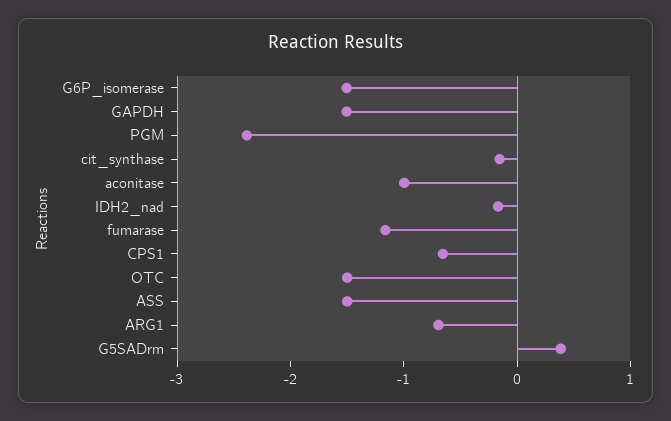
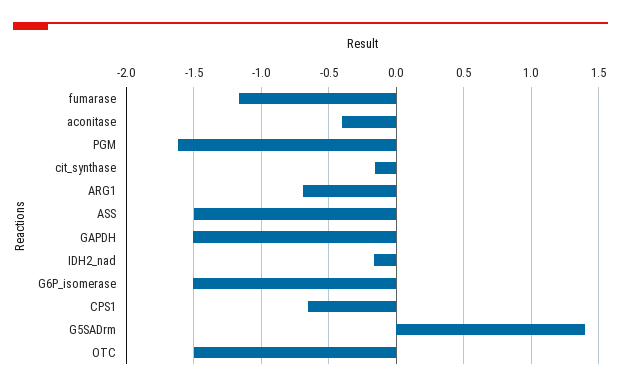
PGM: -2.4 -> -1.6
aconitase: -1 -> -0.4
G5SADrm: 0.4 -> 1.4

